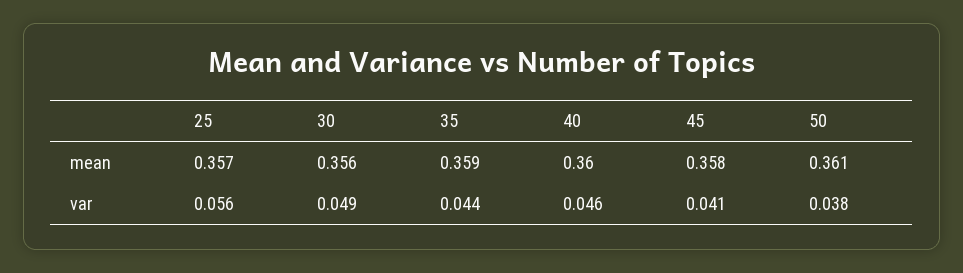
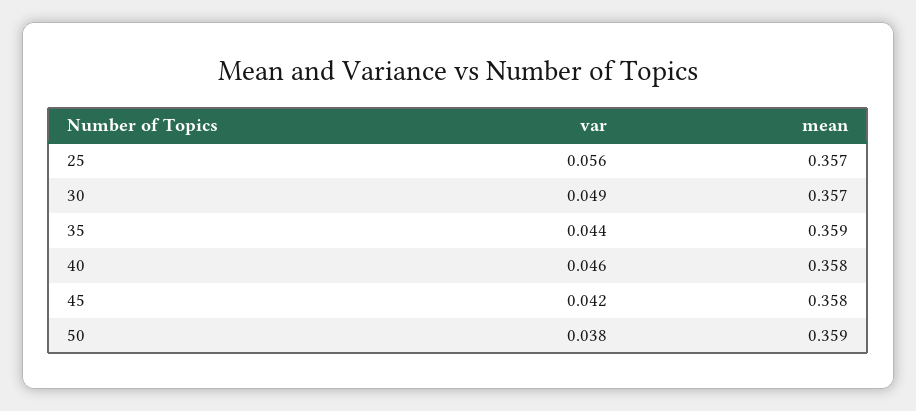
30, mean: 0.356 -> 0.357
40, mean: 0.36 -> 0.358
50, mean: 0.361 -> 0.359
45, var: 0.041 -> 0.042

